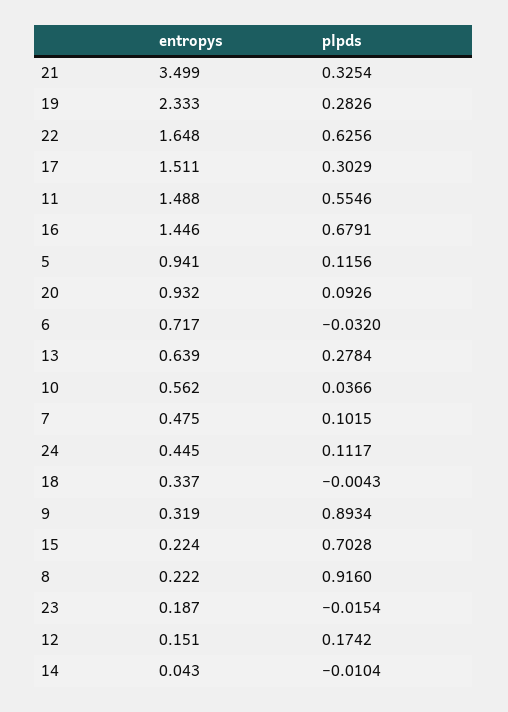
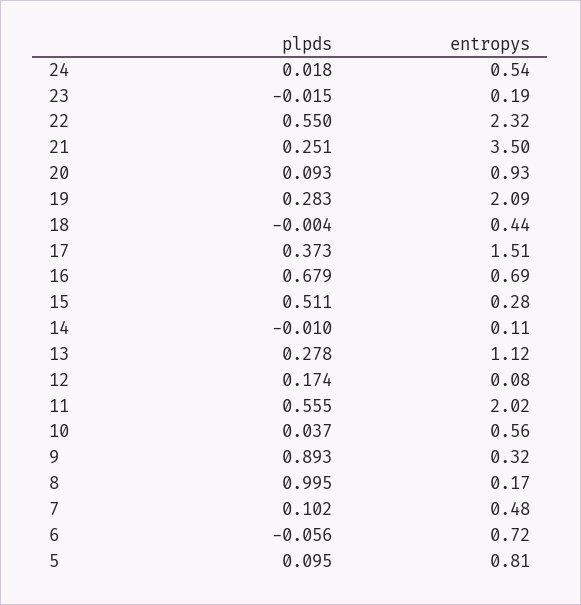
plpds, 21: 0.3254 -> 0.251
entropys, 19: 2.333 -> 2.09
entropys, 22: 1.648 -> 2.32
plpds, 22: 0.6256 -> 0.55
plpds, 17: 0.3029 -> 0.373
entropys, 11: 1.488 -> 2.02
entropys, 16: 1.446 -> 0.69
entropys, 5: 0.941 -> 0.81
plpds, 5: 0.1156 -> 0.095
plpds, 6: -0.032 -> -0.056
entropys, 13: 0.639 -> 1.12
entropys, 24: 0.445 -> 0.54
plpds, 24: 0.1117 -> 0.018
entropys, 18: 0.337 -> 0.44
entropys, 15: 0.224 -> 0.28
plpds, 15: 0.7028 -> 0.511
entropys, 8: 0.222 -> 0.17
plpds, 8: 0.916 -> 0.995
entropys, 12: 0.151 -> 0.08
entropys, 14: 0.043 -> 0.11

